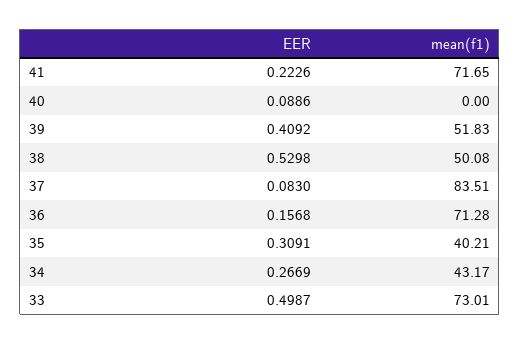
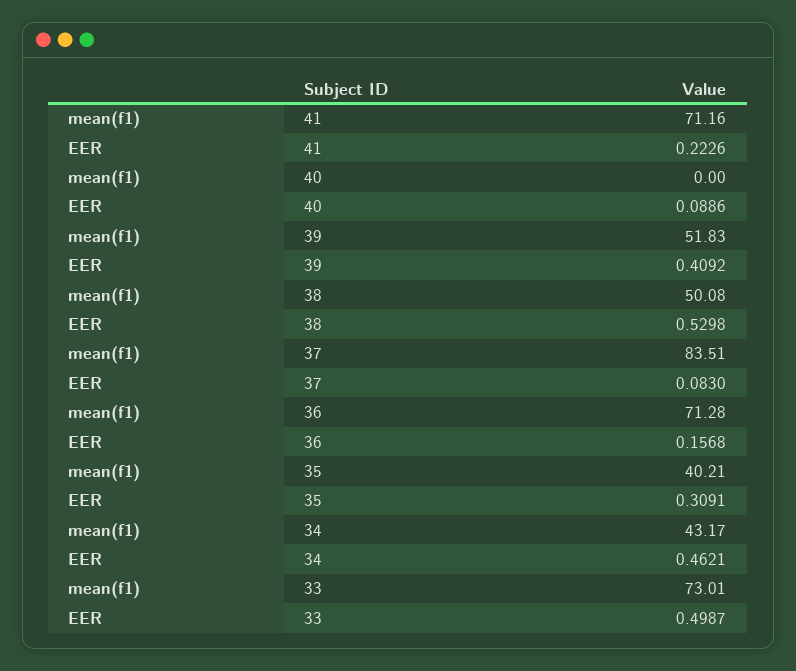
mean(f1), 41: 71.65 -> 71.16
EER, 34: 0.2669 -> 0.4621

